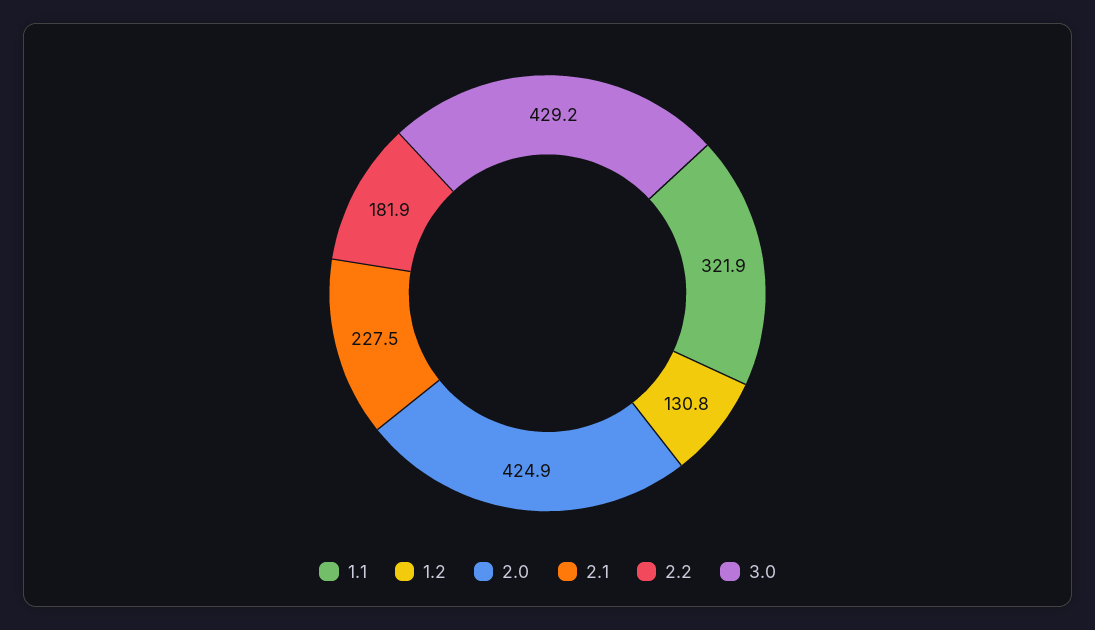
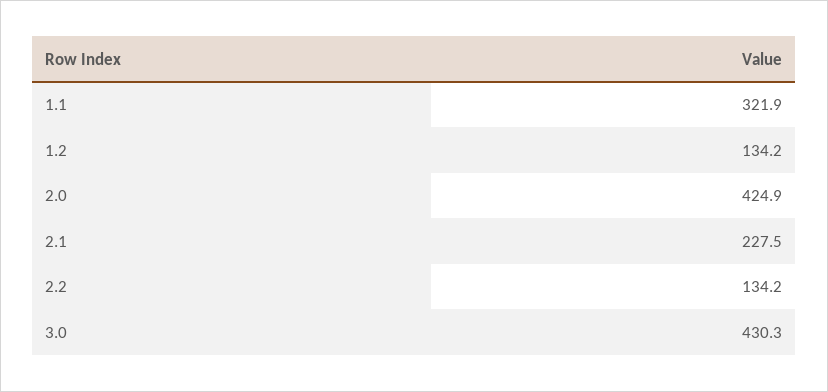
1.2: 130.8 -> 134.2
2.2: 181.9 -> 134.2
3.0: 429.2 -> 430.3

